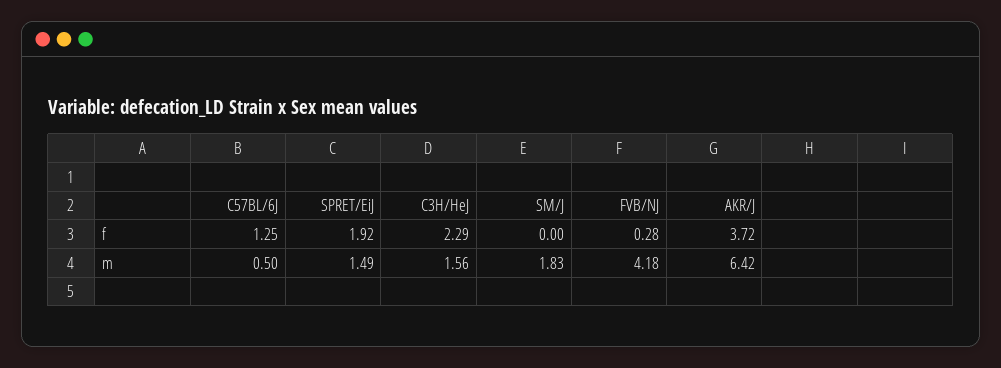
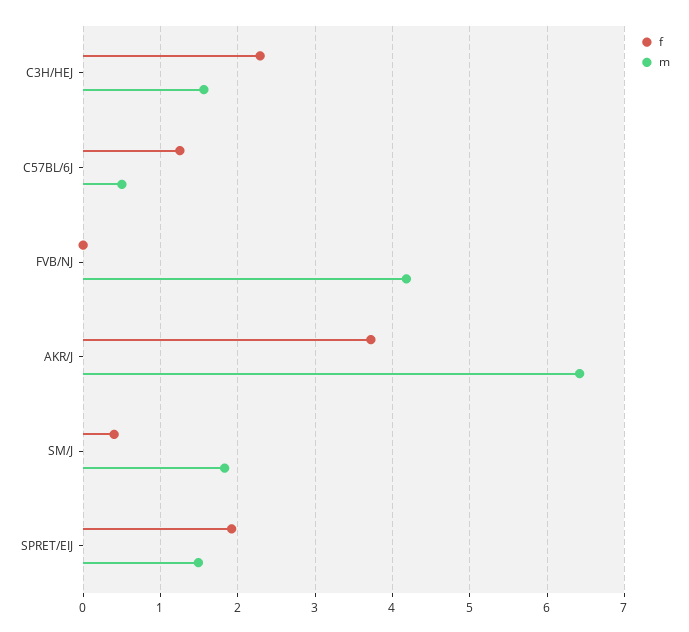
f, SM/J: 0 -> 0.4
f, FVB/NJ: 0.28 -> 0

